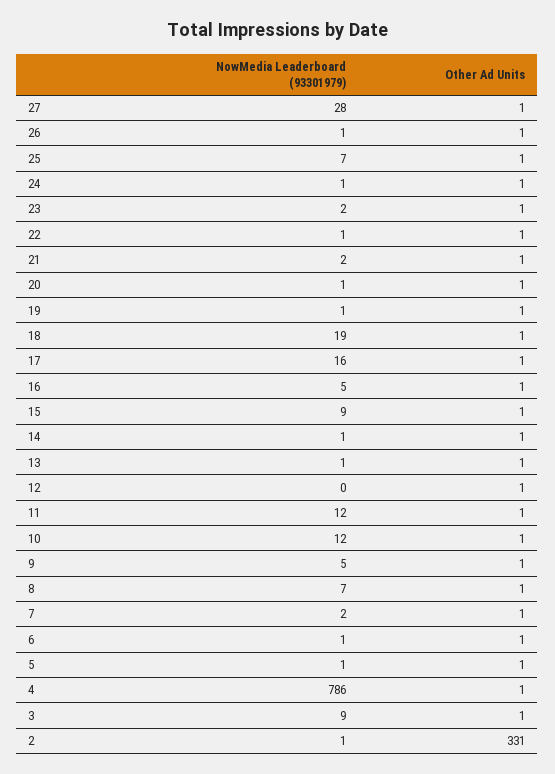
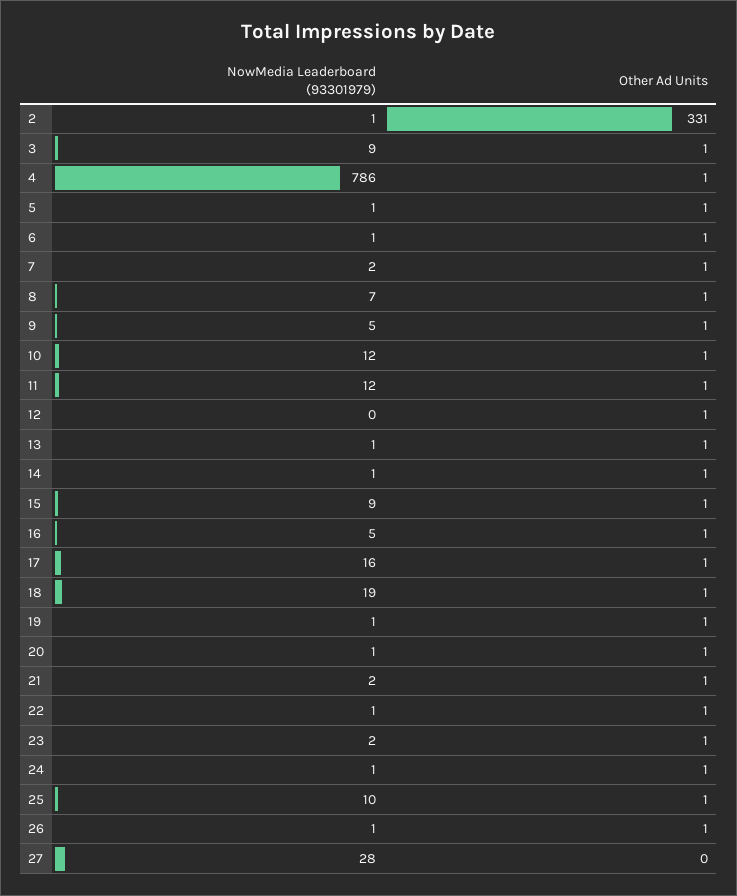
Other Ad Units, 27: 1 -> 0
NowMedia Leaderboard (93301979), 25: 7 -> 10

